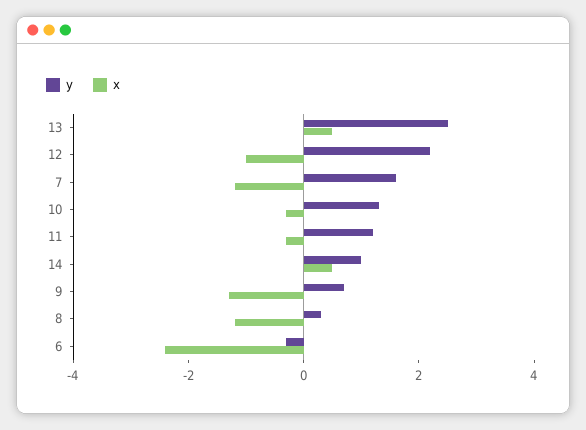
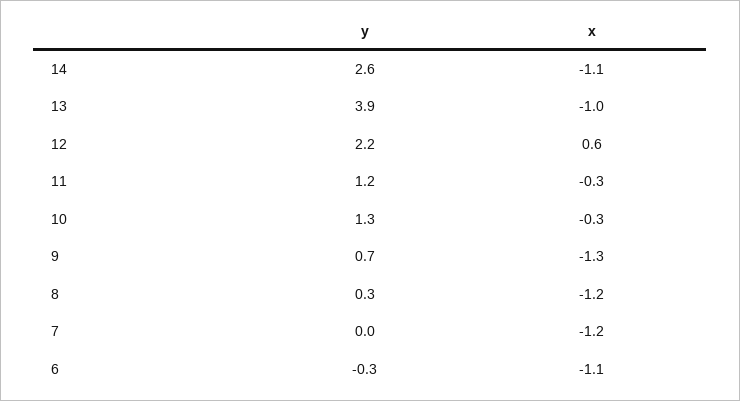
y, 13: 2.5 -> 3.9
x, 13: 0.5 -> -1
x, 12: -1 -> 0.6
y, 7: 1.5 -> 0
y, 14: 1 -> 2.6
x, 14: 0.5 -> -1.1
x, 6: -2.5 -> -1.1

